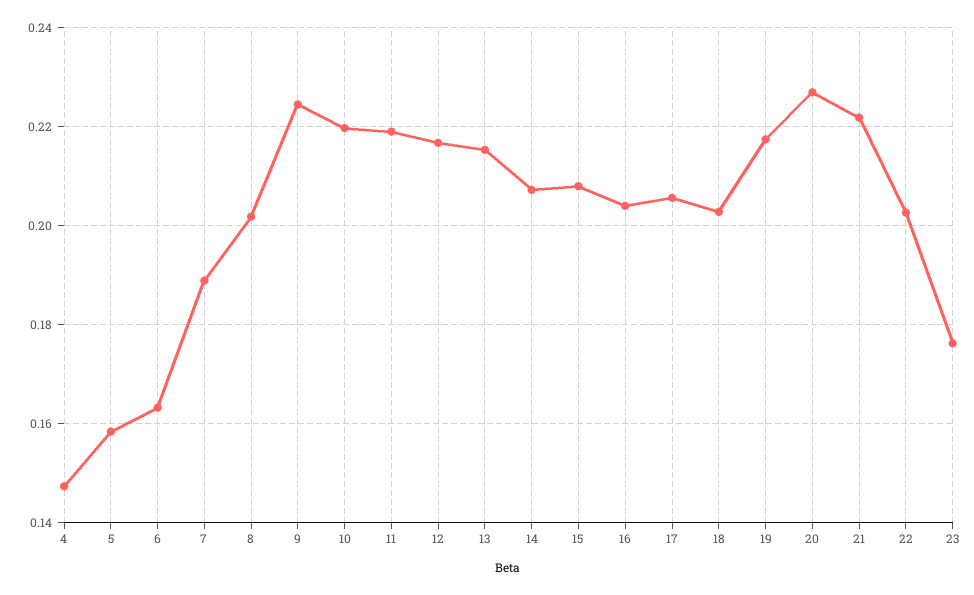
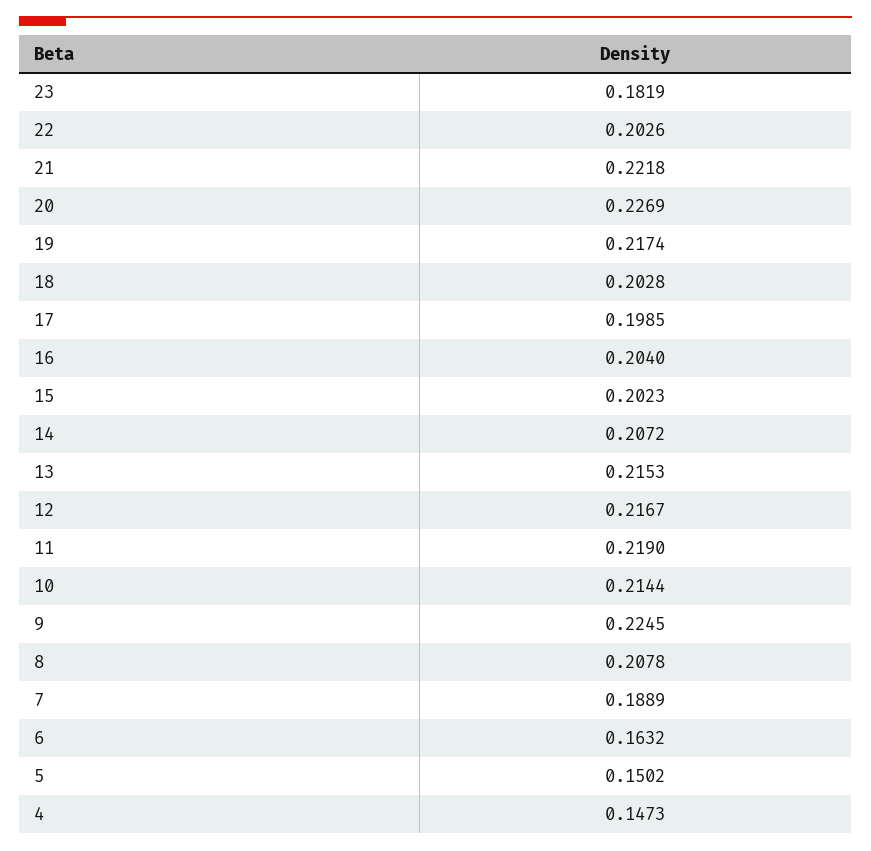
5: 0.158 -> 0.1502
8: 0.202 -> 0.2078
10: 0.22 -> 0.2144
15: 0.208 -> 0.2023
17: 0.206 -> 0.1985
23: 0.176 -> 0.1819

